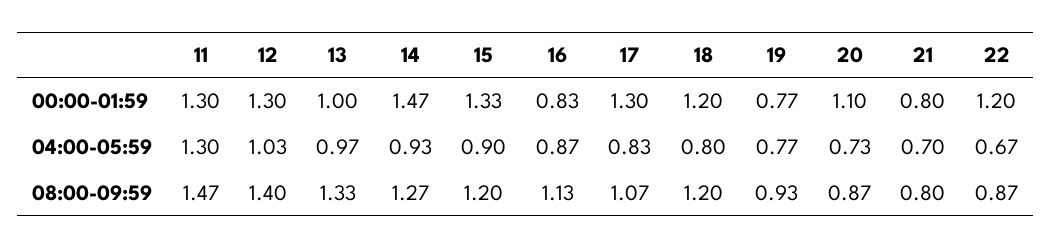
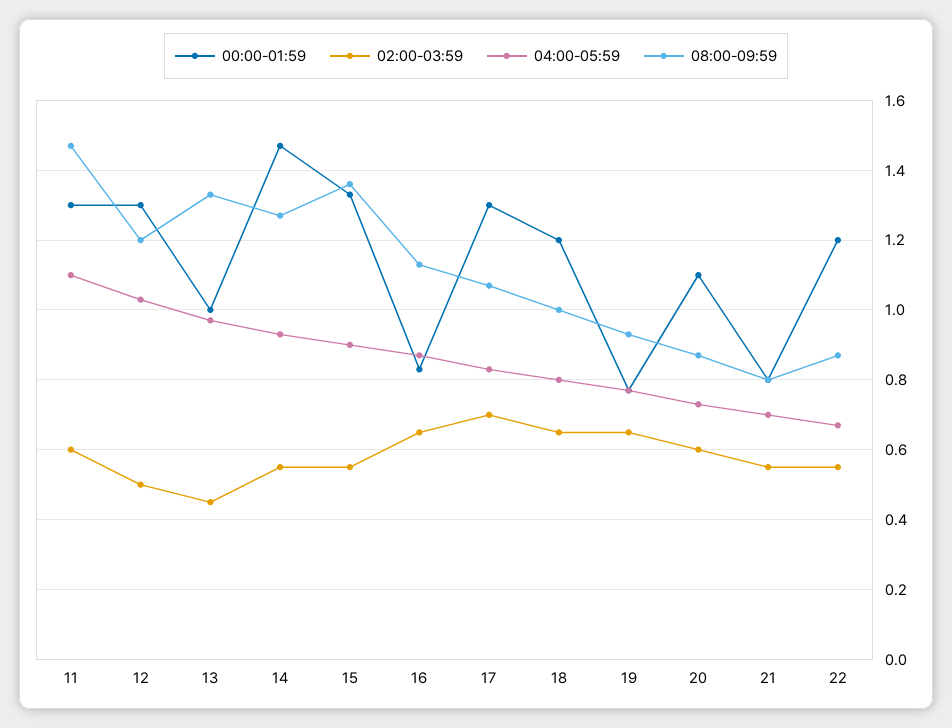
04:00-05:59, 11: 1.3 -> 1.1
08:00-09:59, 12: 1.4 -> 1.2
08:00-09:59, 15: 1.2 -> 1.35
08:00-09:59, 18: 1.2 -> 1
02:00-03:59, 11: none -> 0.6
02:00-03:59, 12: none -> 0.5
02:00-03:59, 13: none -> 0.45
02:00-03:59, 14: none -> 0.55
02:00-03:59, 15: none -> 0.55
02:00-03:59, 16: none -> 0.65
02:00-03:59, 17: none -> 0.7
02:00-03:59, 18: none -> 0.65
02:00-03:59, 19: none -> 0.65
02:00-03:59, 20: none -> 0.6
02:00-03:59, 21: none -> 0.55
02:00-03:59, 22: none -> 0.55

